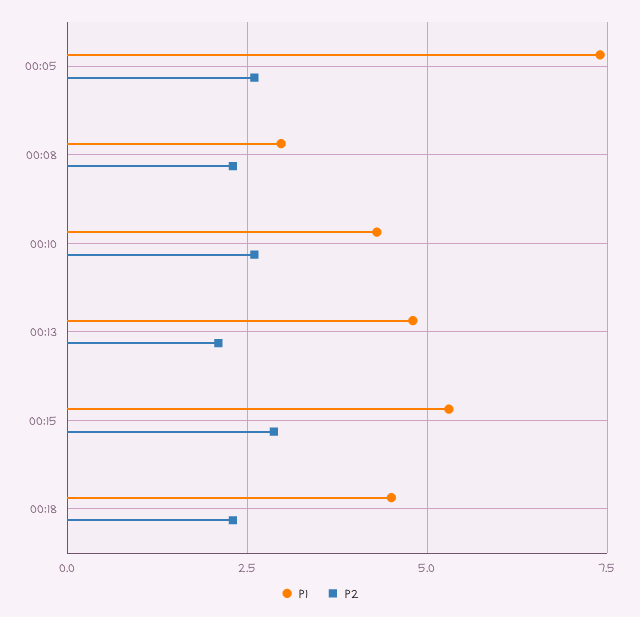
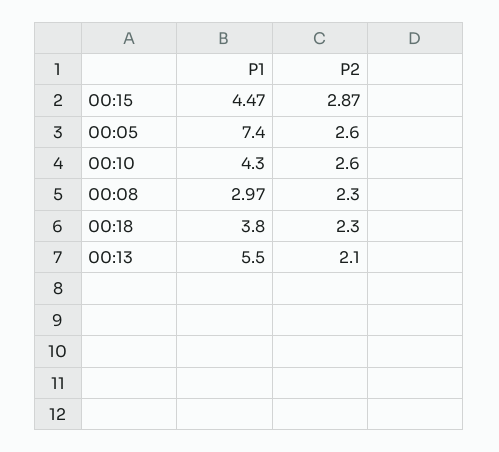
P1, 00:13: 4.75 -> 5.5
P1, 00:15: 5.25 -> 4.47
P1, 00:18: 4.5 -> 3.8

